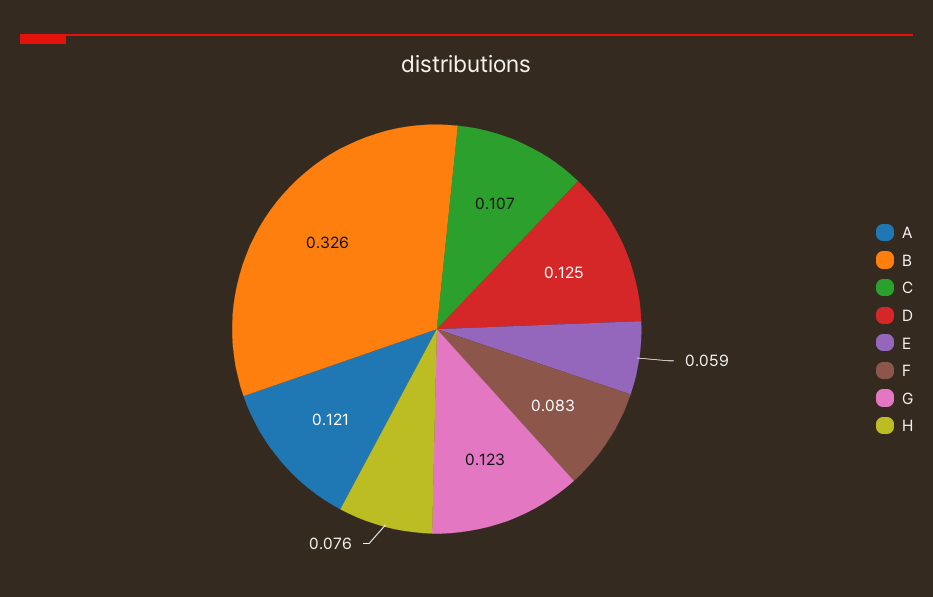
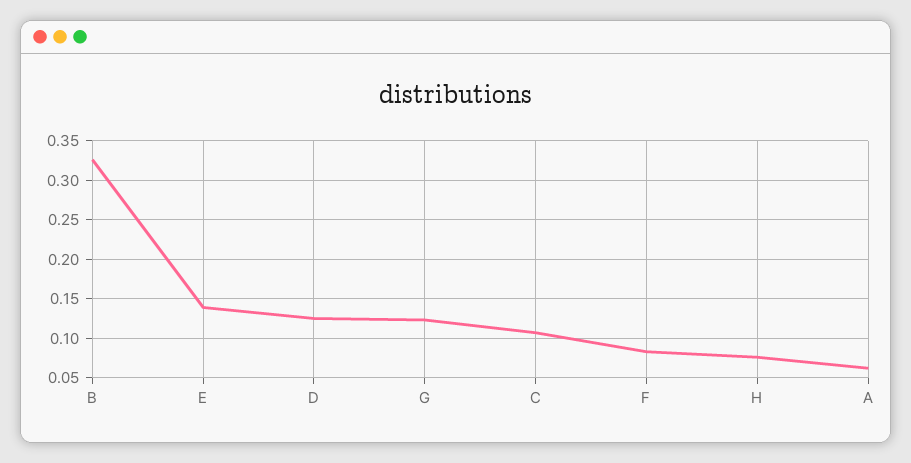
A: 0.121 -> 0.06
E: 0.059 -> 0.14

